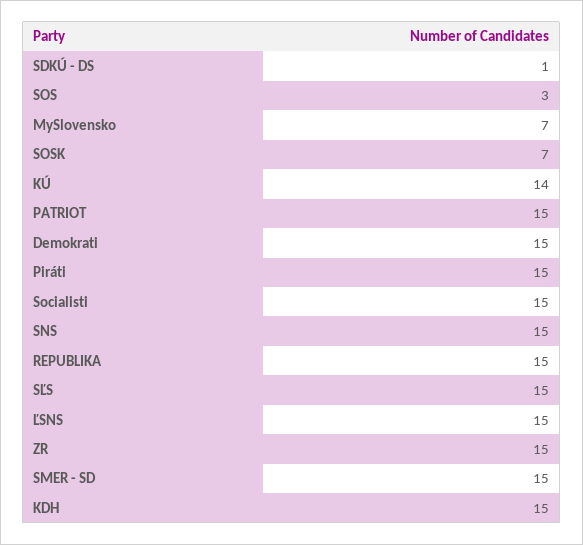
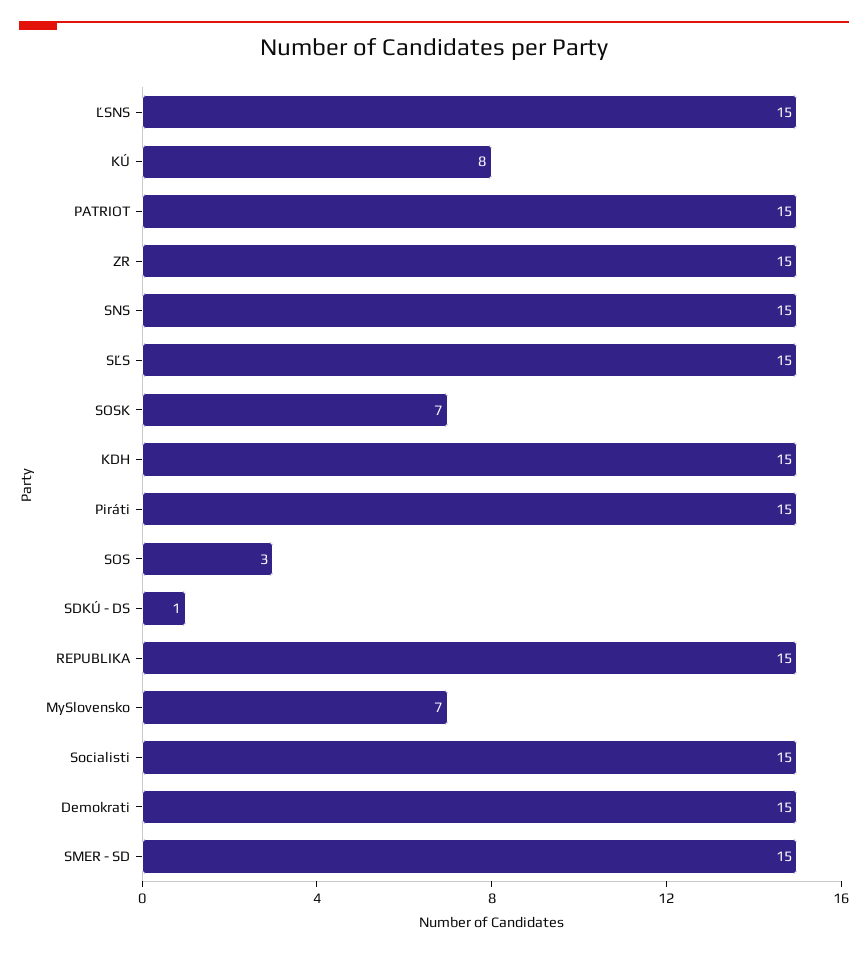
KÚ: 14 -> 8

